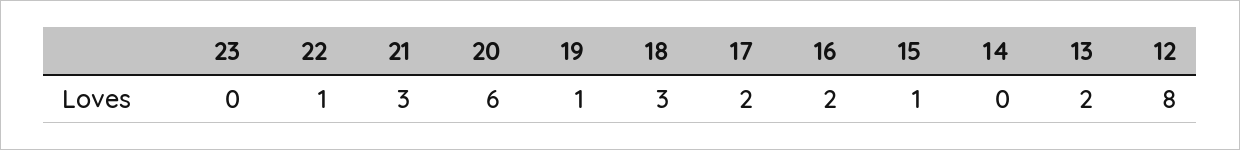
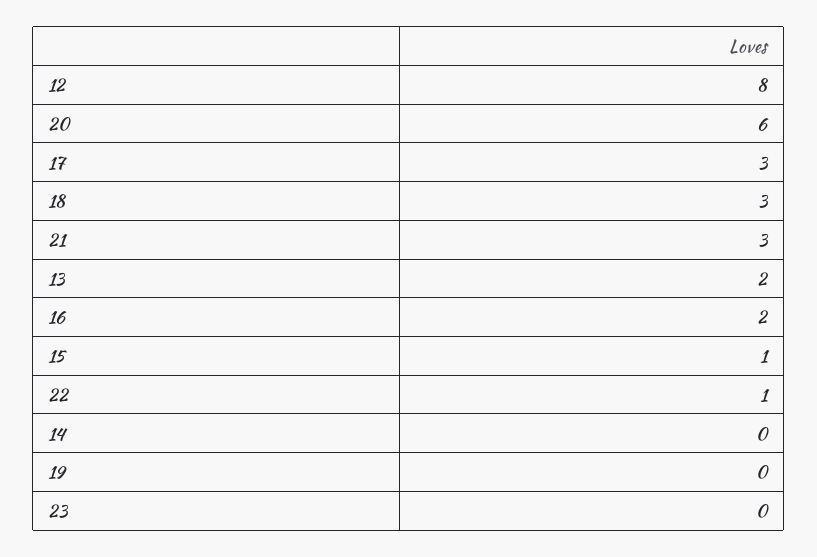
19: 1 -> 0
17: 2 -> 3

